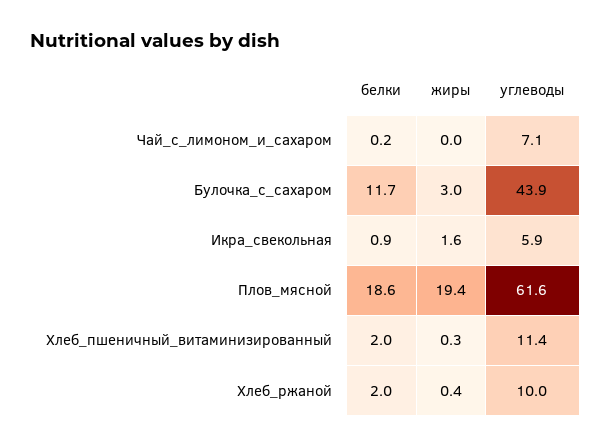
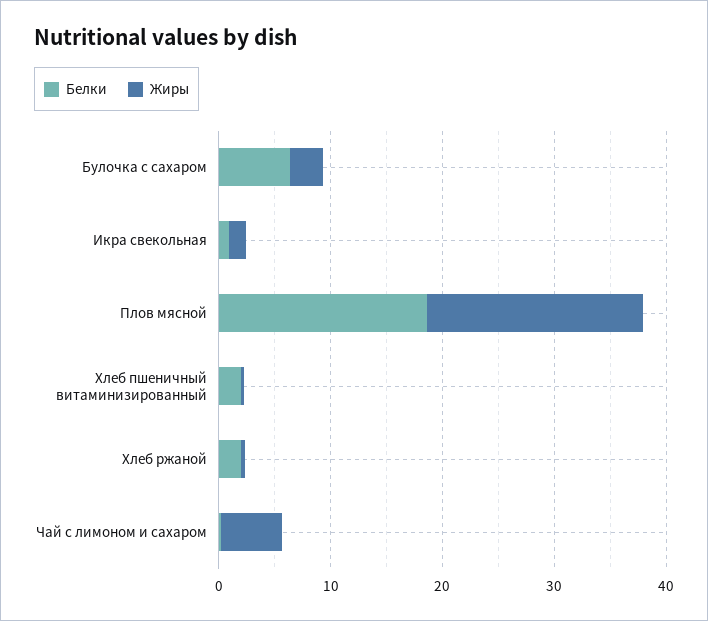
жиры, Чай_с_лимоном_и_сахаром: 0 -> 6
углеводы, Чай_с_лимоном_и_сахаром: 7.1 -> none
белки, Булочка_с_сахаром: 11.7 -> 6
углеводы, Булочка_с_сахаром: 43.9 -> none
углеводы, Икра_свекольная: 5.9 -> none
углеводы, Плов_мясной: 61.6 -> none
углеводы, Хлеб_пшеничный_витаминизированный: 11.4 -> none
углеводы, Хлеб_ржаной: 10 -> none

